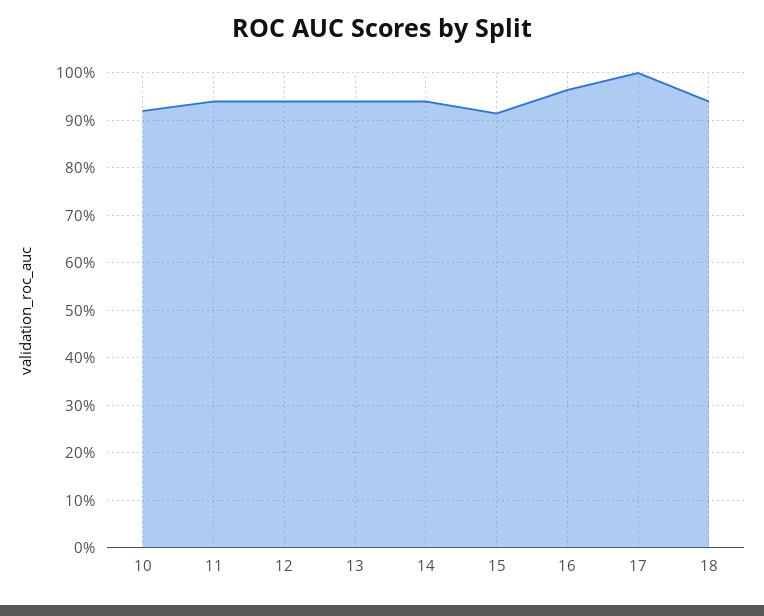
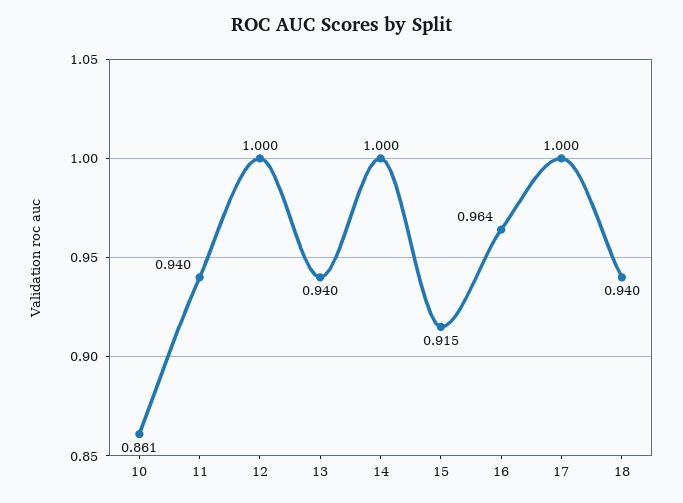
10: 0.92 -> 0.861
12: 0.94 -> 1
14: 0.94 -> 1

